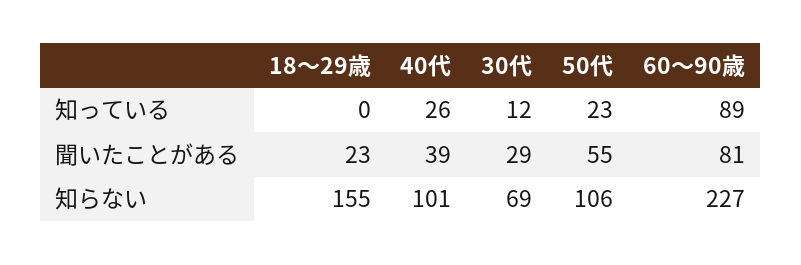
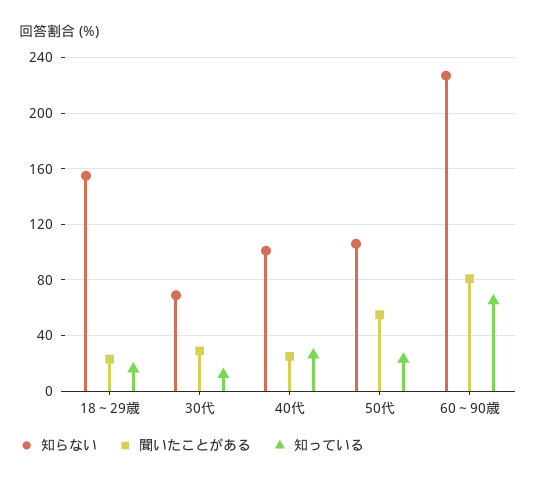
知っている, 18～29歳: 0 -> 15
知っている, 60～90歳: 89 -> 65
聞いたことがある, 40代: 39 -> 25

